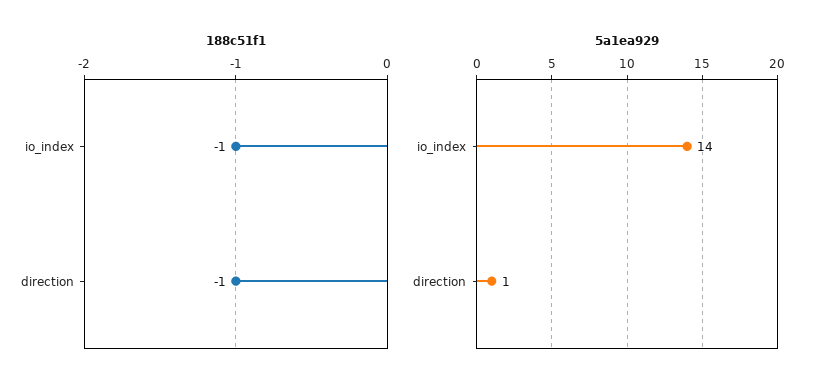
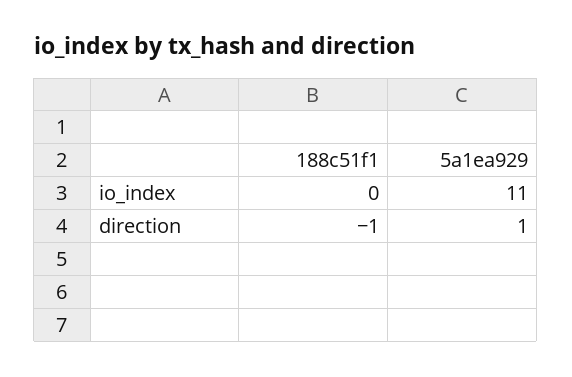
188c51f1, io_index: -1 -> 0
5a1ea929, io_index: 14 -> 11

